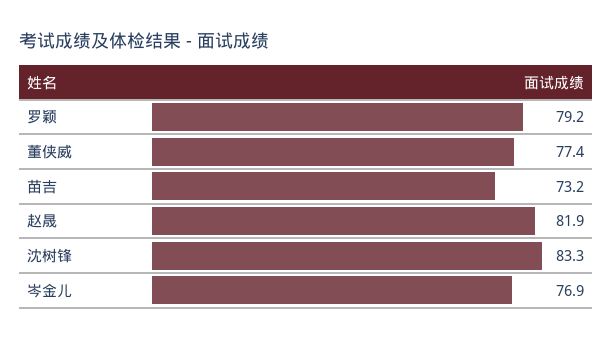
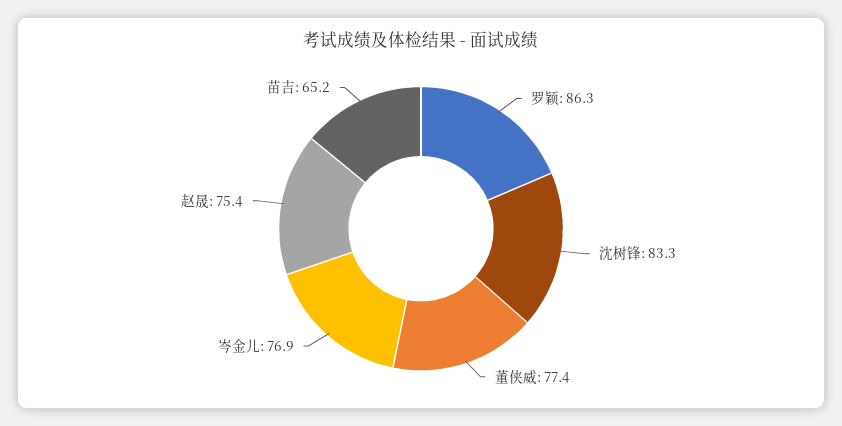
罗颖: 79.2 -> 86.3
苗吉: 73.2 -> 65.2
赵晟: 81.9 -> 75.4

